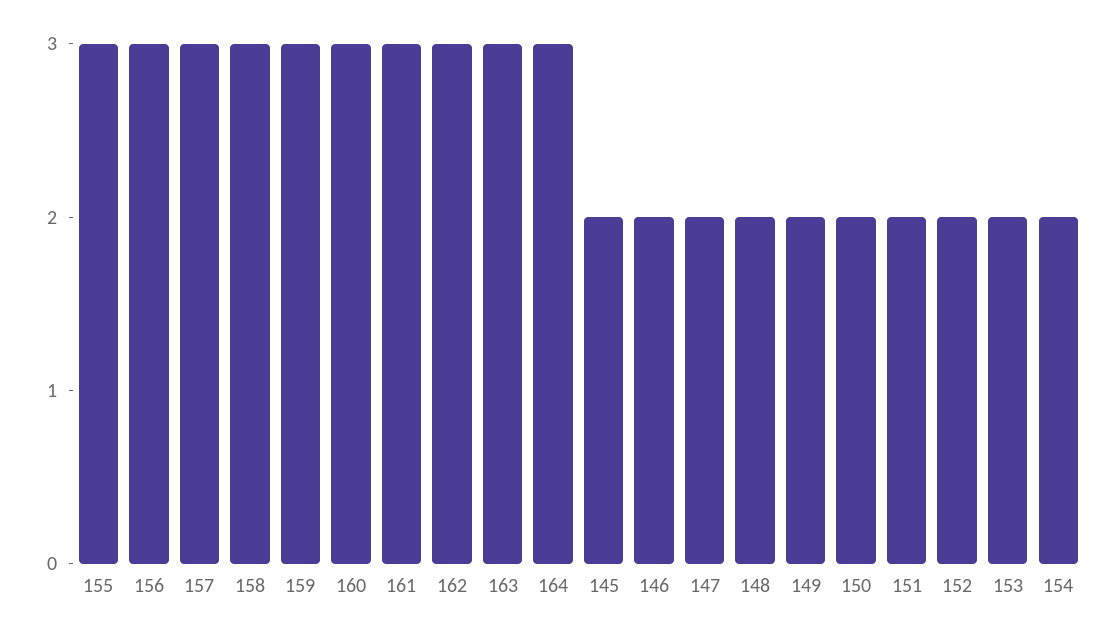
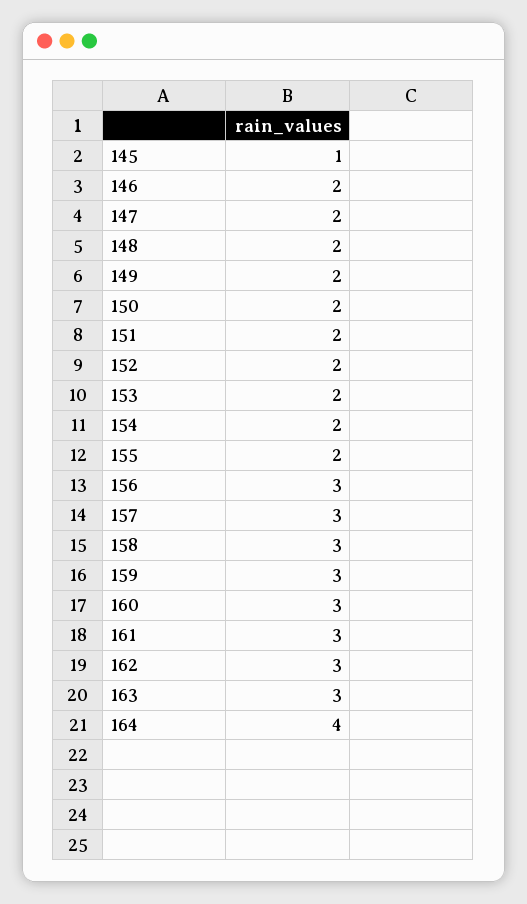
155: 3 -> 2
164: 3 -> 4
145: 2 -> 1

